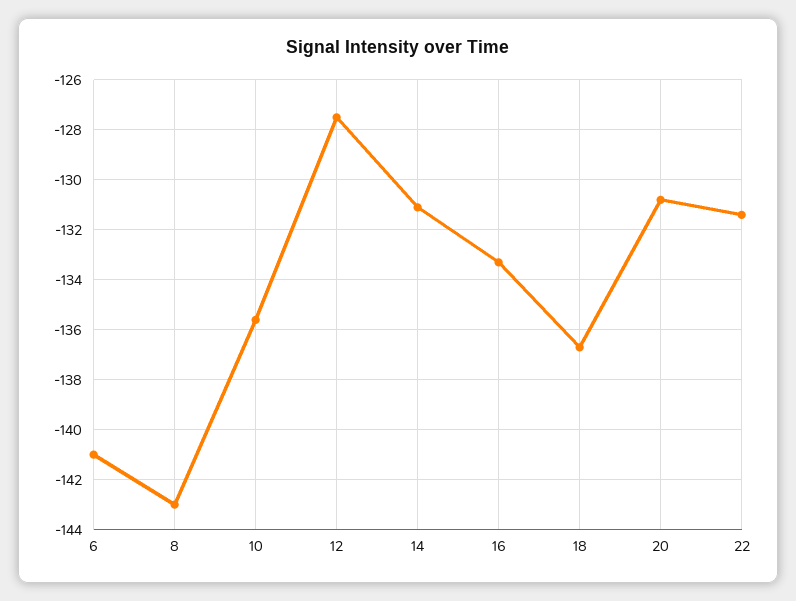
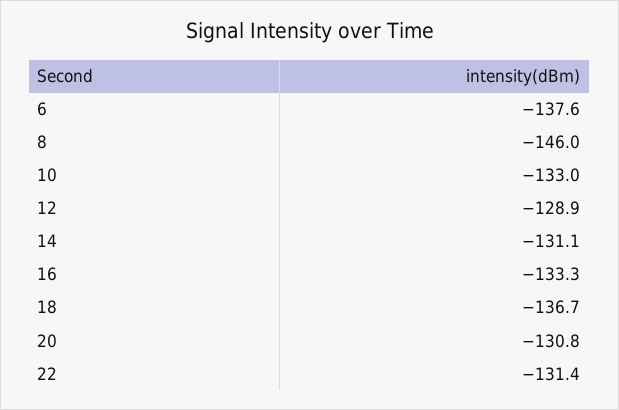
6: -141 -> -137.6
8: -143 -> -146
10: -135.5 -> -133
12: -127.5 -> -128.9

